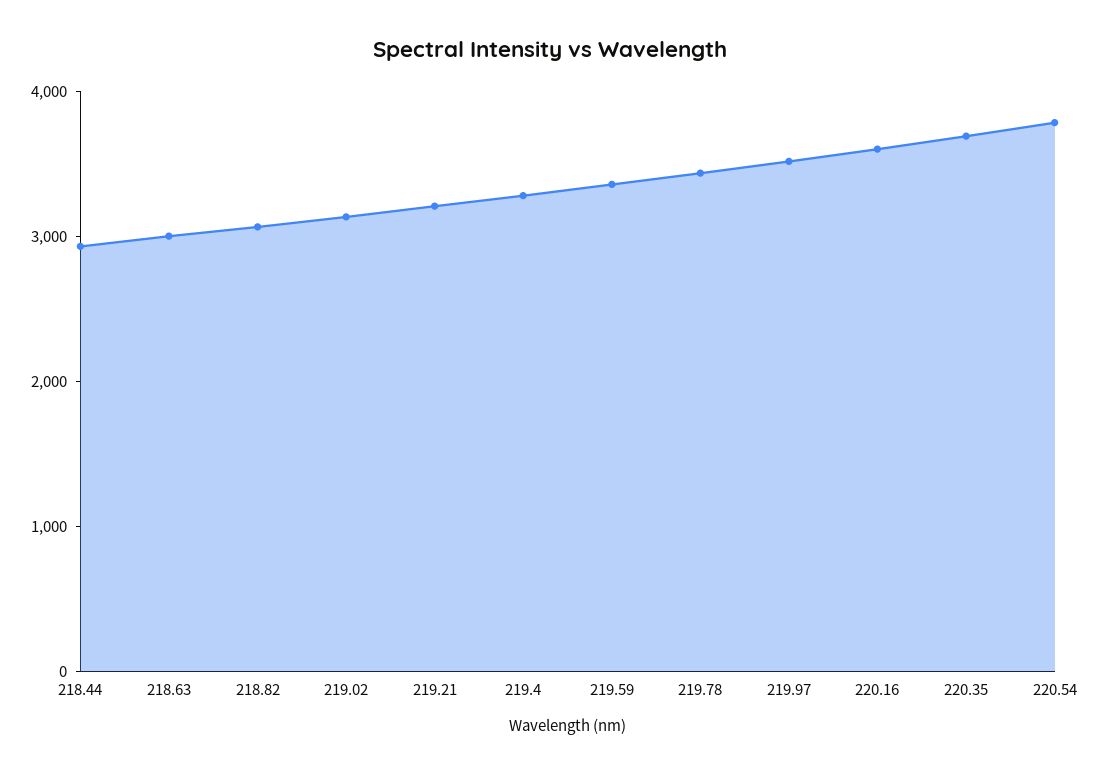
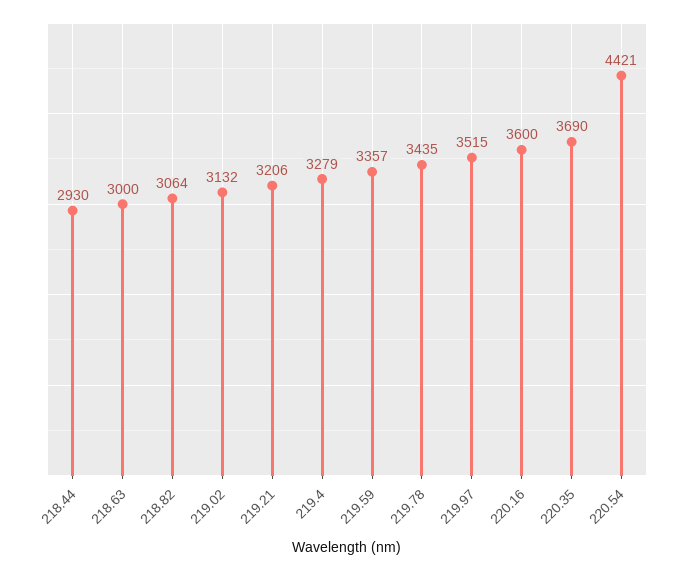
220.54: 3800 -> 4421

